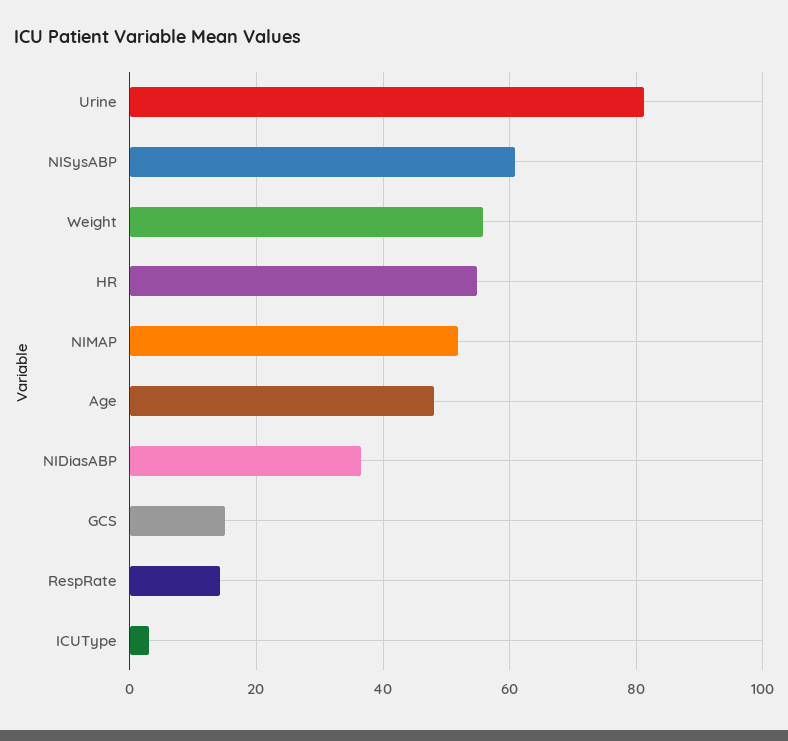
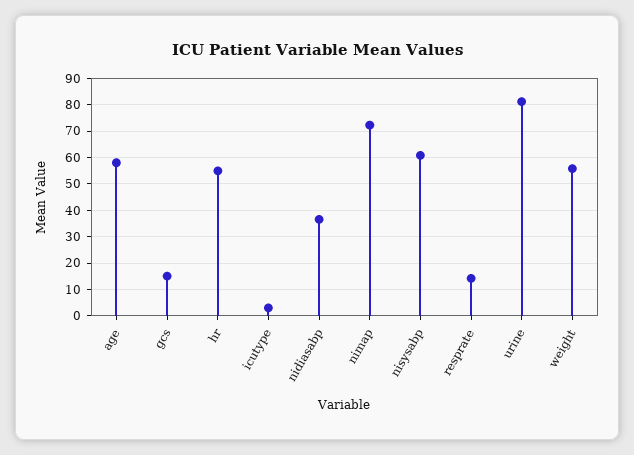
NIMAP: 52 -> 72.5
Age: 48 -> 57.5

